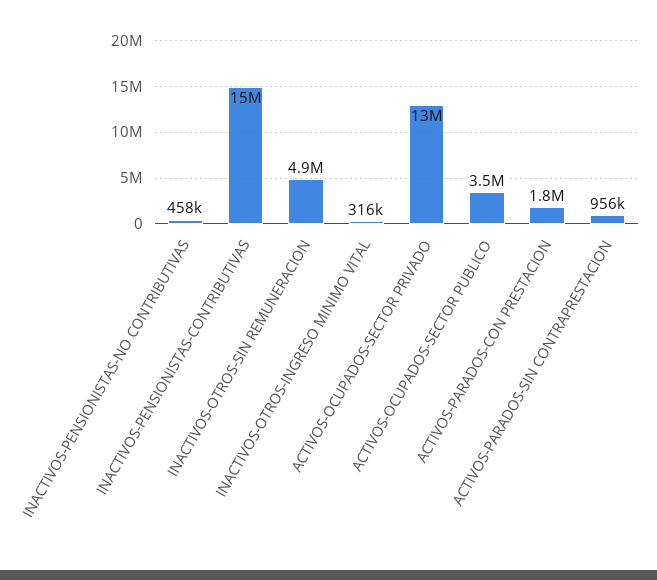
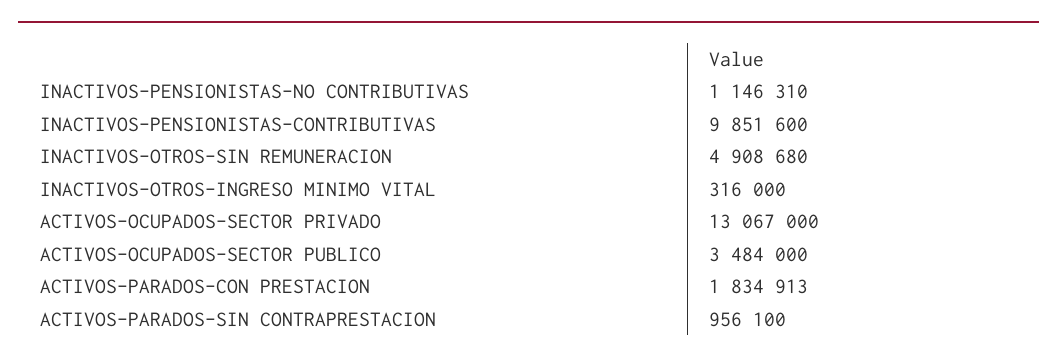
INACTIVOS-PENSIONISTAS-NO CONTRIBUTIVAS: 458000 -> 1146310
INACTIVOS-PENSIONISTAS-CONTRIBUTIVAS: 15000000 -> 9851600

